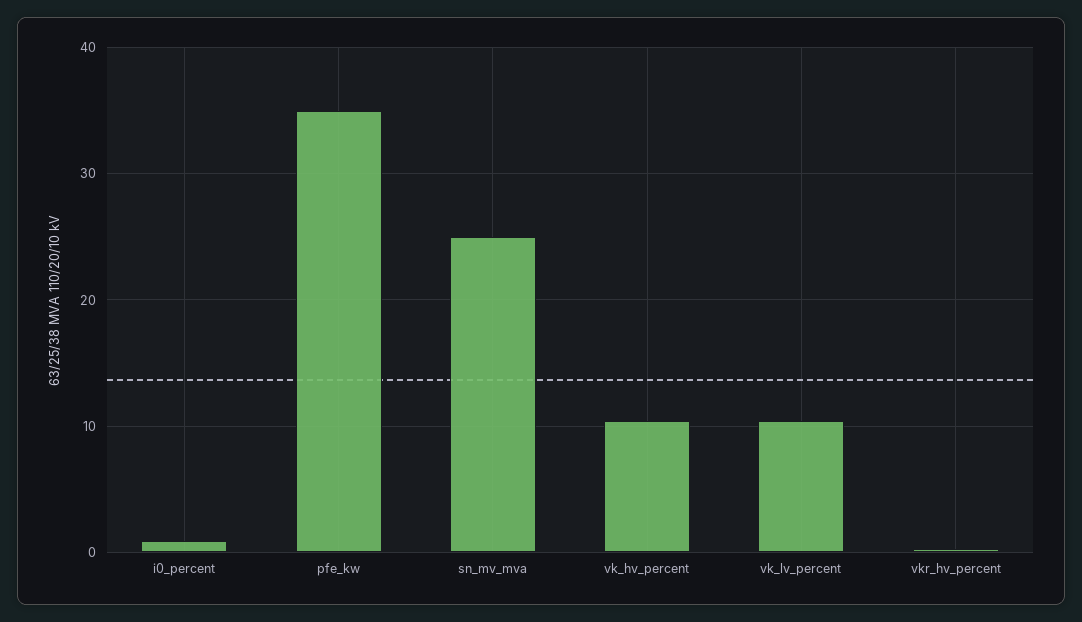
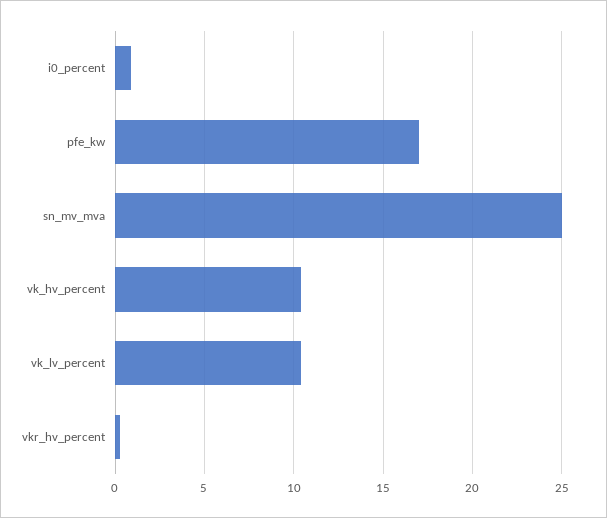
pfe_kw: 35 -> 17

